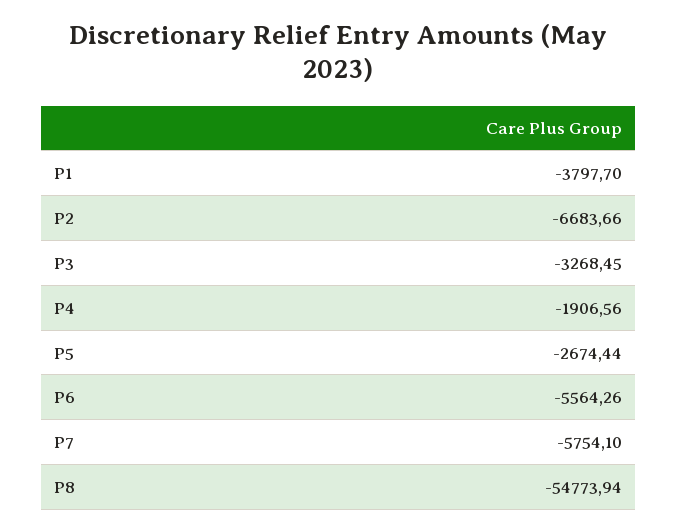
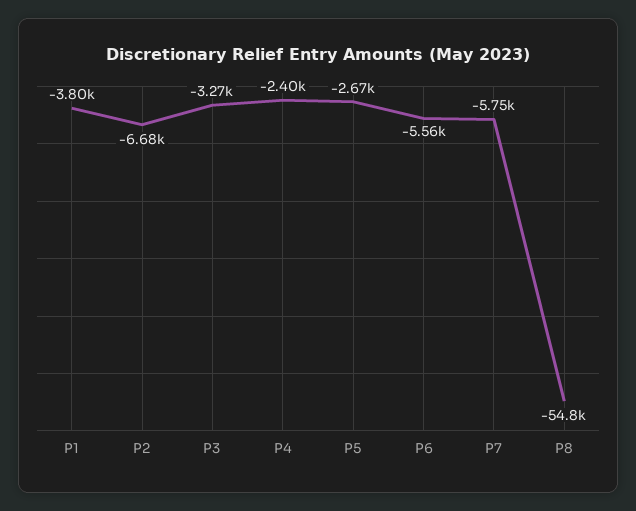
P4: -1906.56 -> -2400

